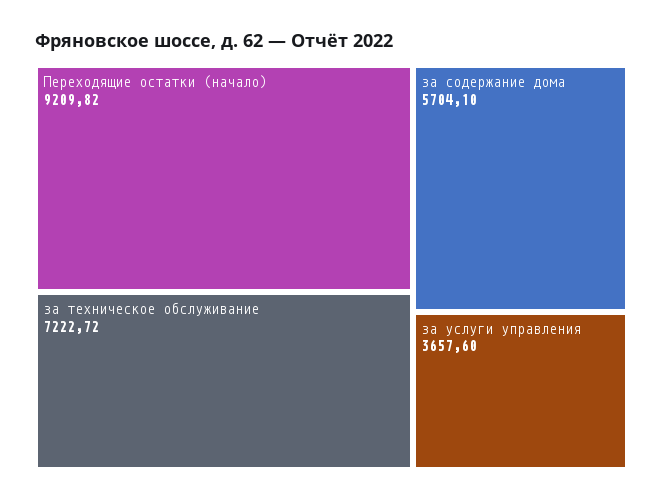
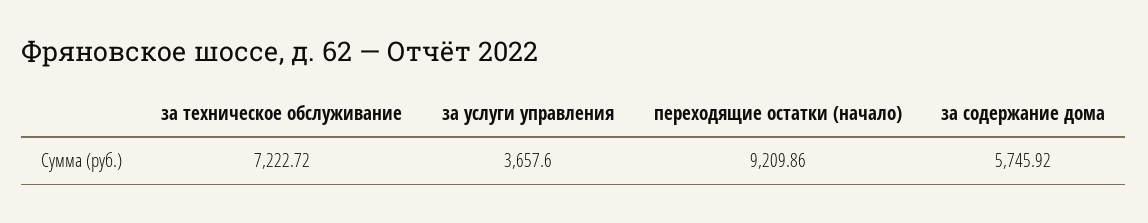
Переходящие остатки (начало): 9209.82 -> 9209.86
за содержание дома: 5704.1 -> 5745.92

